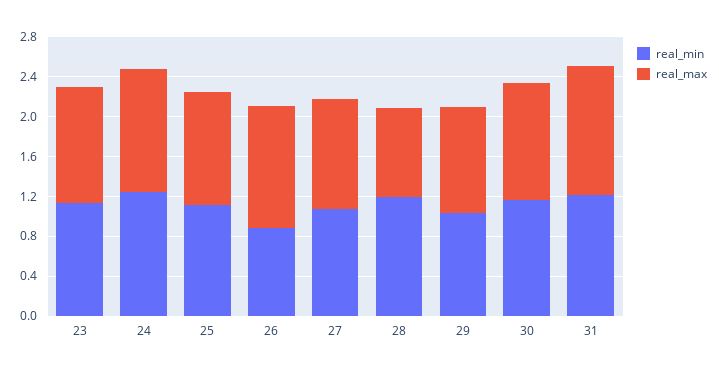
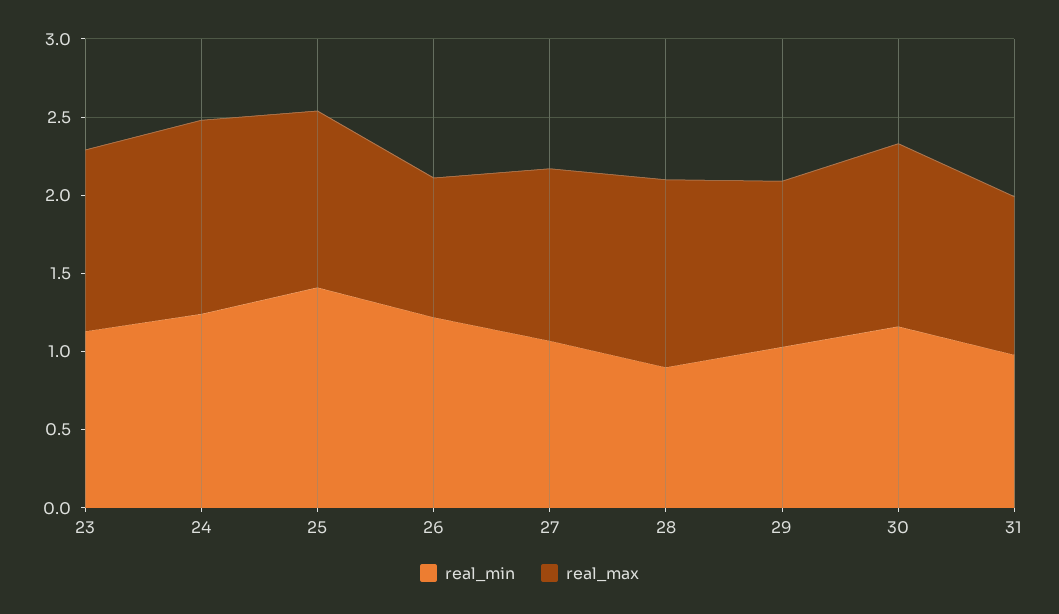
real_min, 25: 1.1 -> 1.4
real_min, 26: 0.9 -> 1.2
real_max, 26: 1.2 -> 0.9
real_min, 28: 1.2 -> 0.9
real_max, 28: 0.9 -> 1.2
real_min, 31: 1.2 -> 1
real_max, 31: 1.3 -> 1

